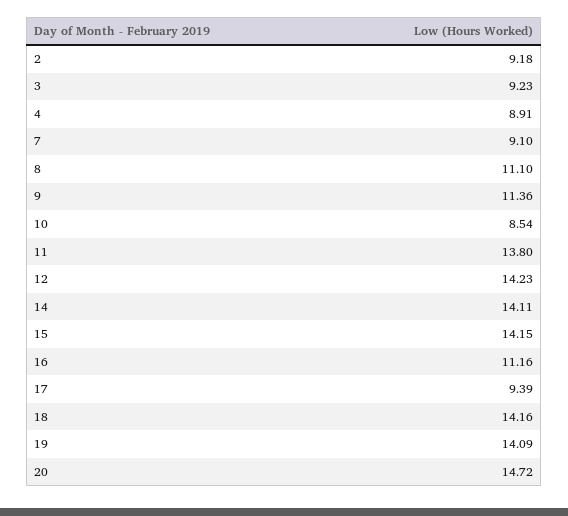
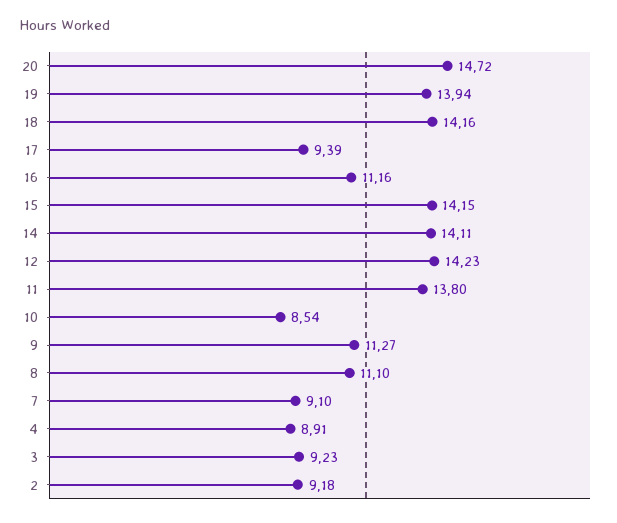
9: 11.36 -> 11.27
19: 14.09 -> 13.94

